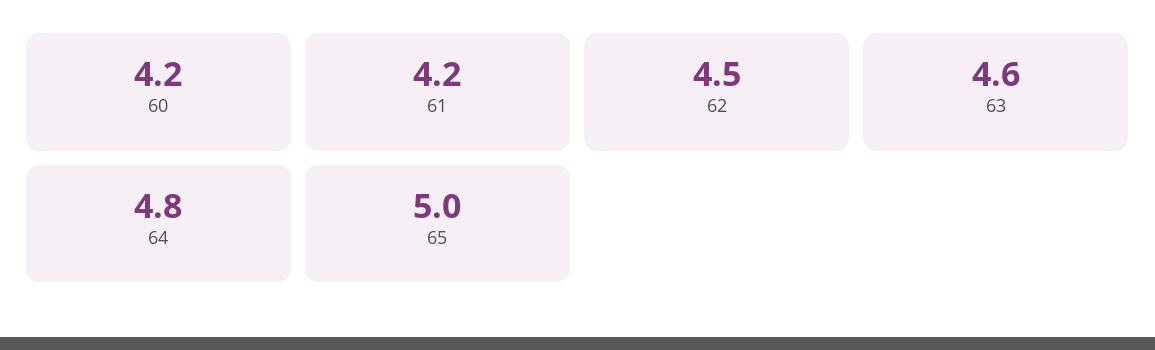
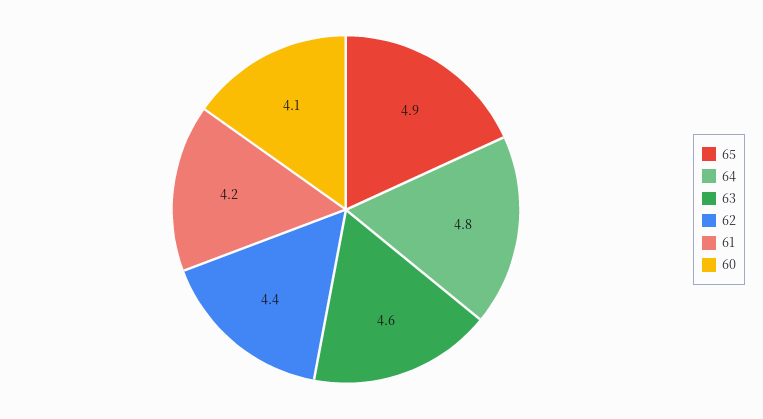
60: 4.2 -> 4.1
62: 4.5 -> 4.4
65: 5 -> 4.9

